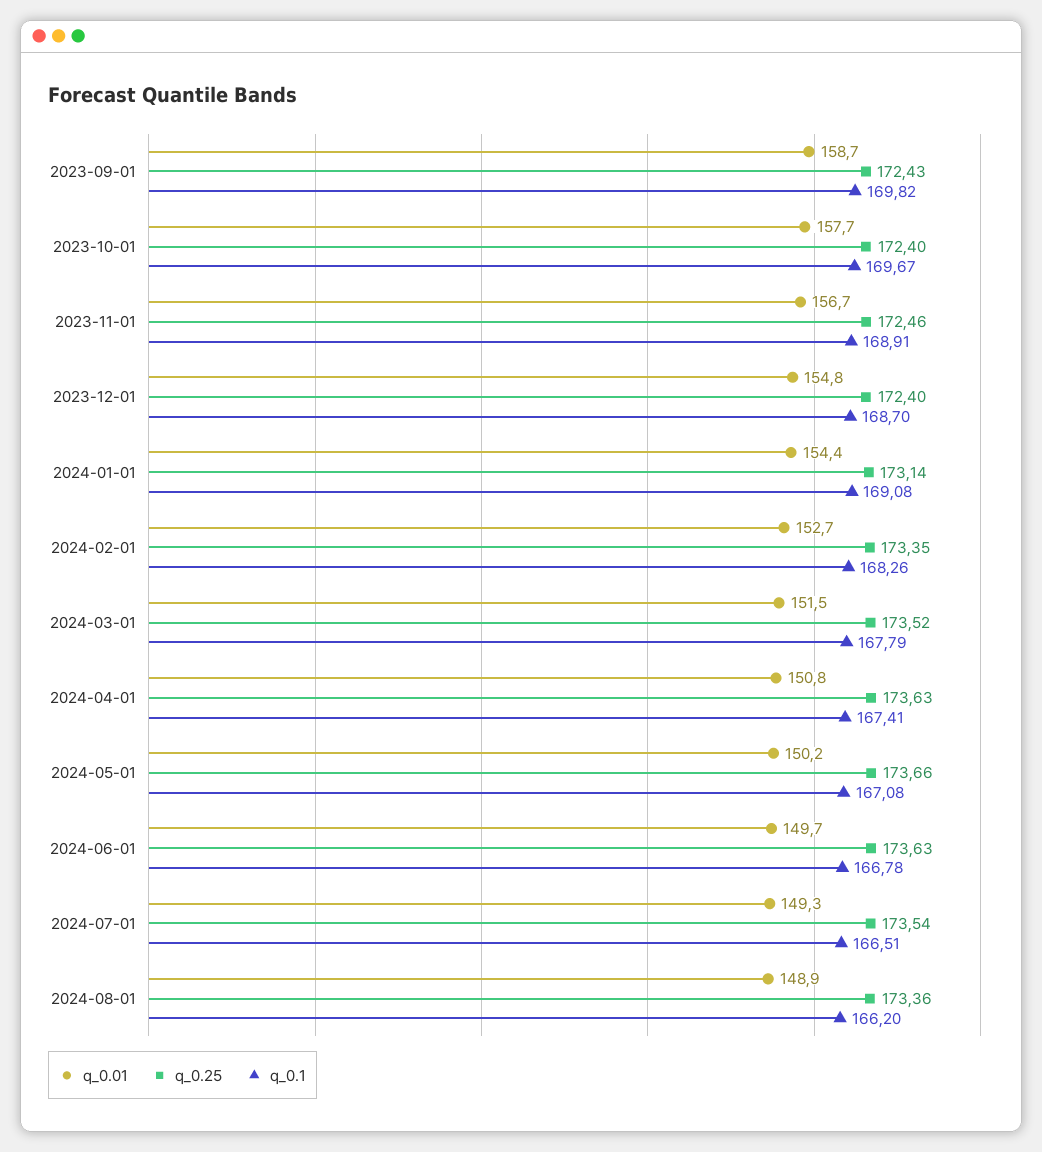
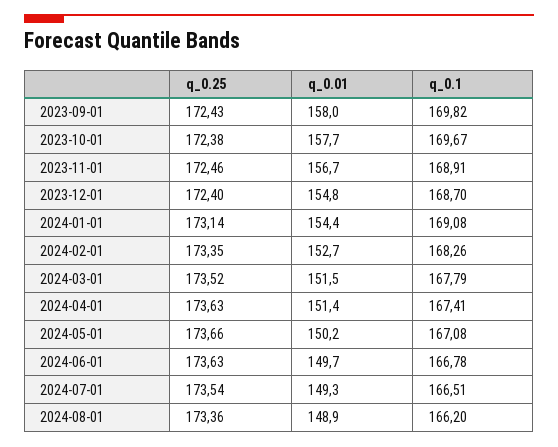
q_0.01, 2023-09-01: 158.7 -> 158
q_0.25, 2023-10-01: 172.4 -> 172.38
q_0.01, 2024-04-01: 150.8 -> 151.4

